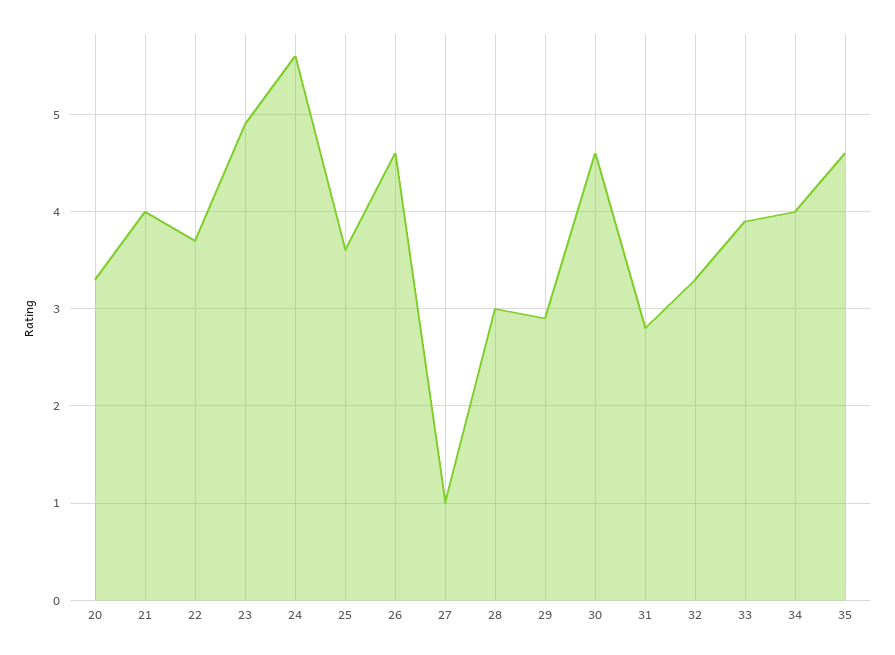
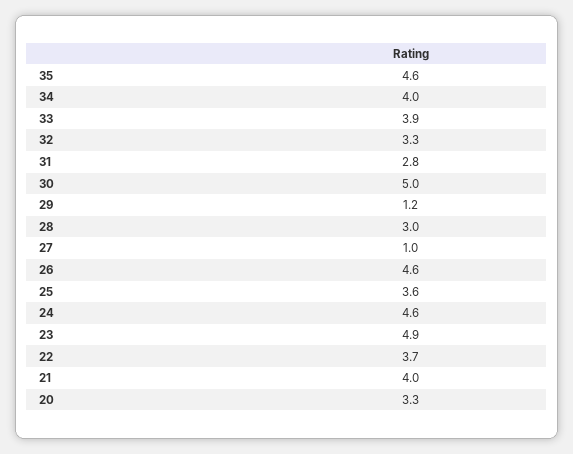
24: 5.6 -> 4.6
29: 2.9 -> 1.2
30: 4.6 -> 5

